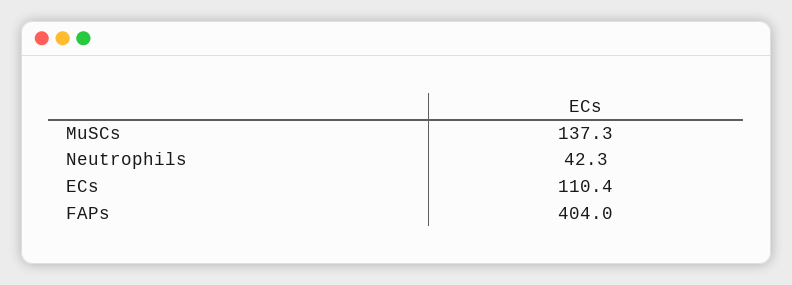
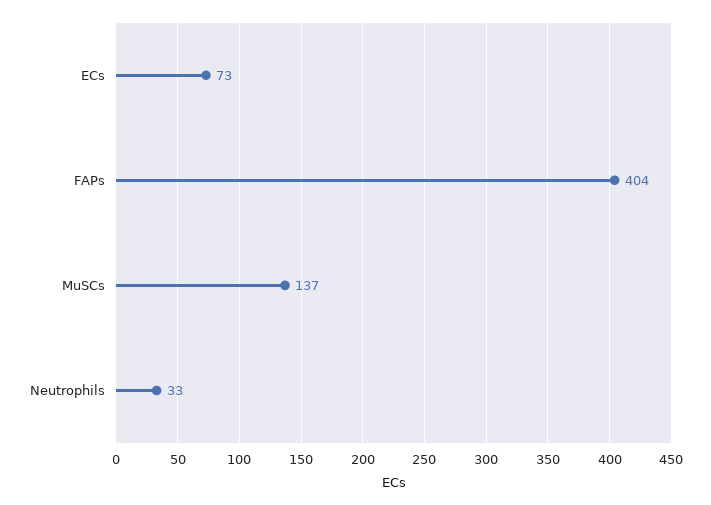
Neutrophils: 42.3 -> 33
ECs: 110.4 -> 73

